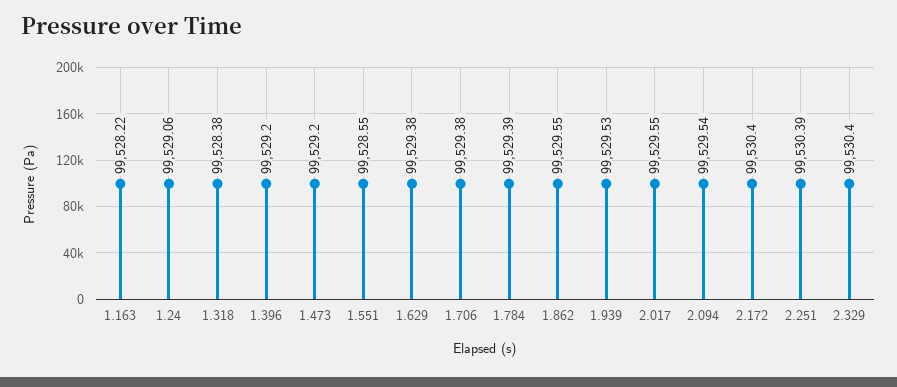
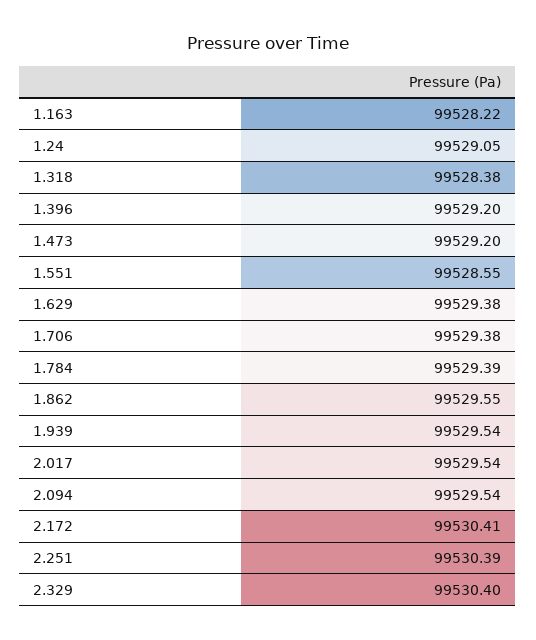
1.24: 99529.06 -> 99529.05
1.939: 99529.53 -> 99529.54
2.017: 99529.55 -> 99529.54
2.172: 99530.4 -> 99530.41

